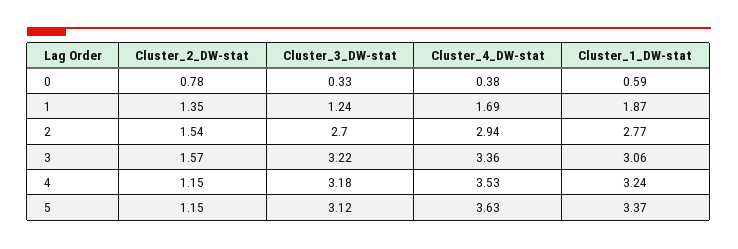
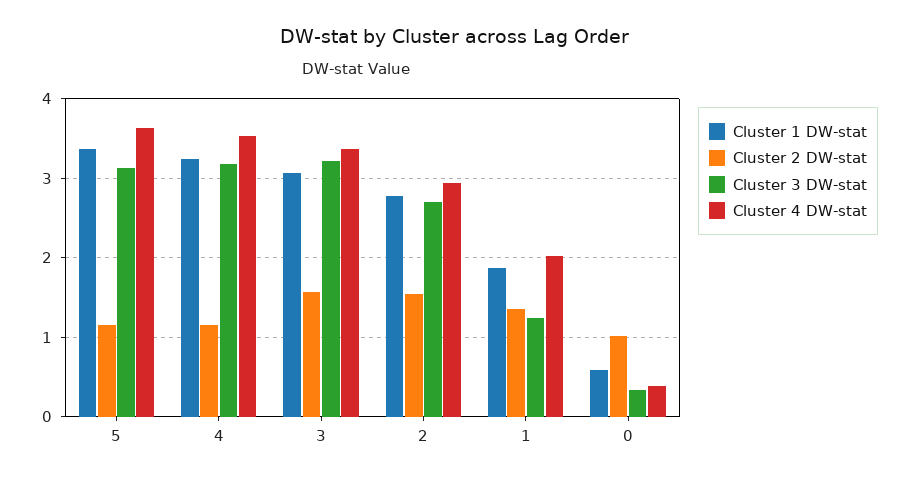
Cluster_2_DW-stat, 0: 0.78 -> 1
Cluster_4_DW-stat, 1: 1.69 -> 2

